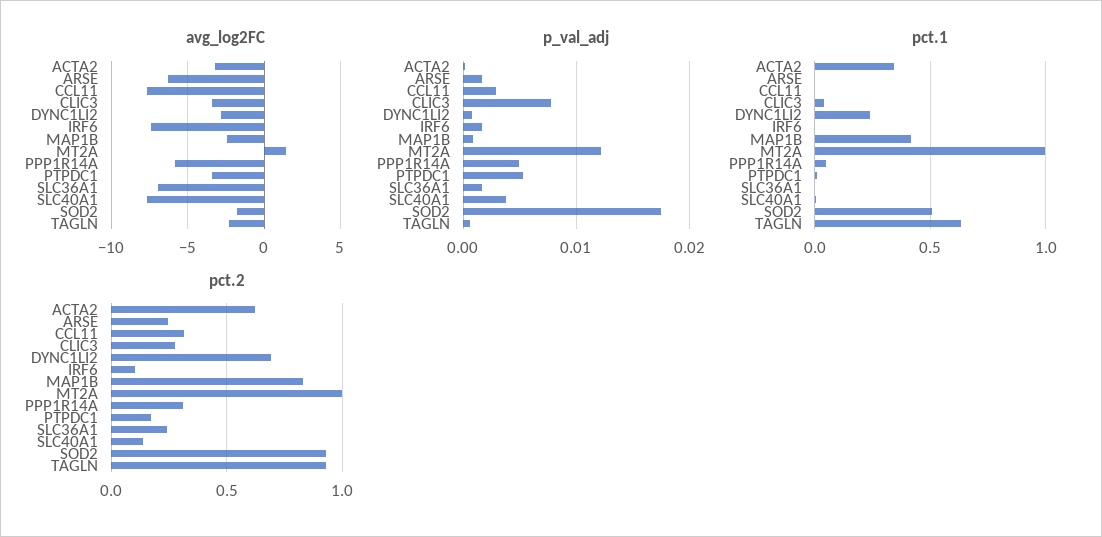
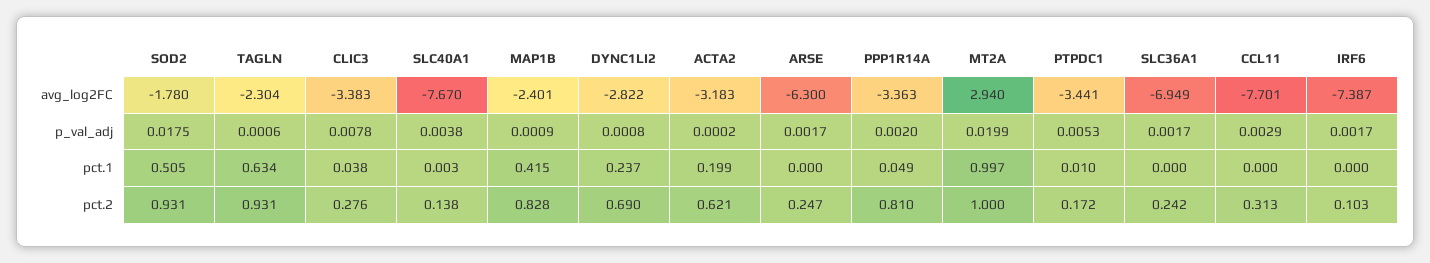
avg_log2FC, MT2A: 1.5 -> 2.94
avg_log2FC, PPP1R14A: -6 -> -3.363
p_val_adj, MT2A: 0.012 -> 0.0199
p_val_adj, PPP1R14A: 0.005 -> 0.002
pct.1, ACTA2: 0.35 -> 0.199
pct.2, PPP1R14A: 0.3 -> 0.81

